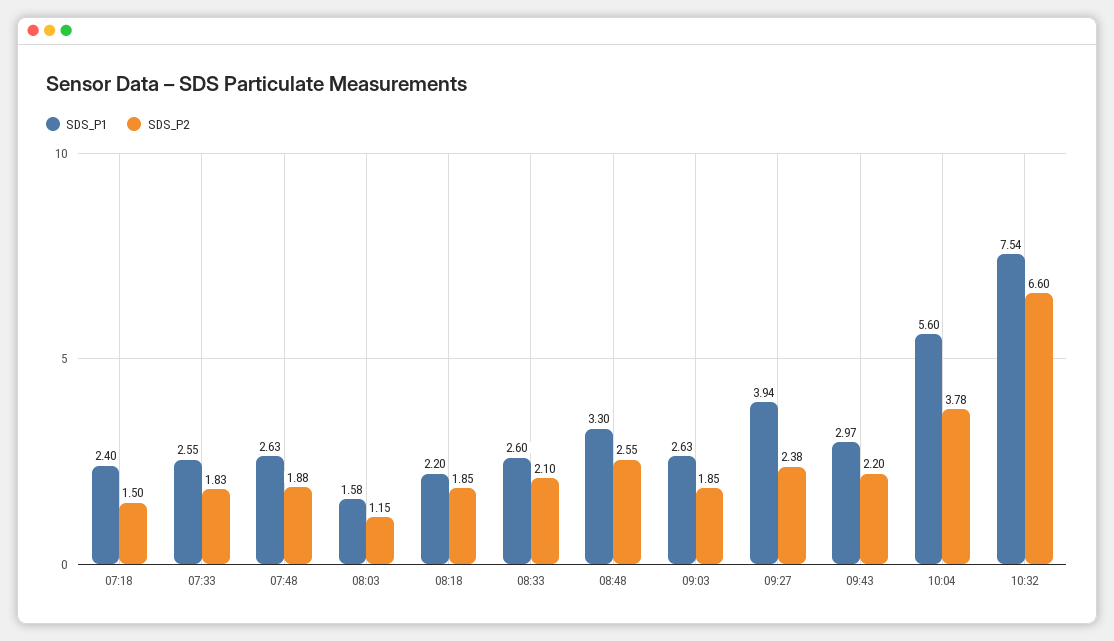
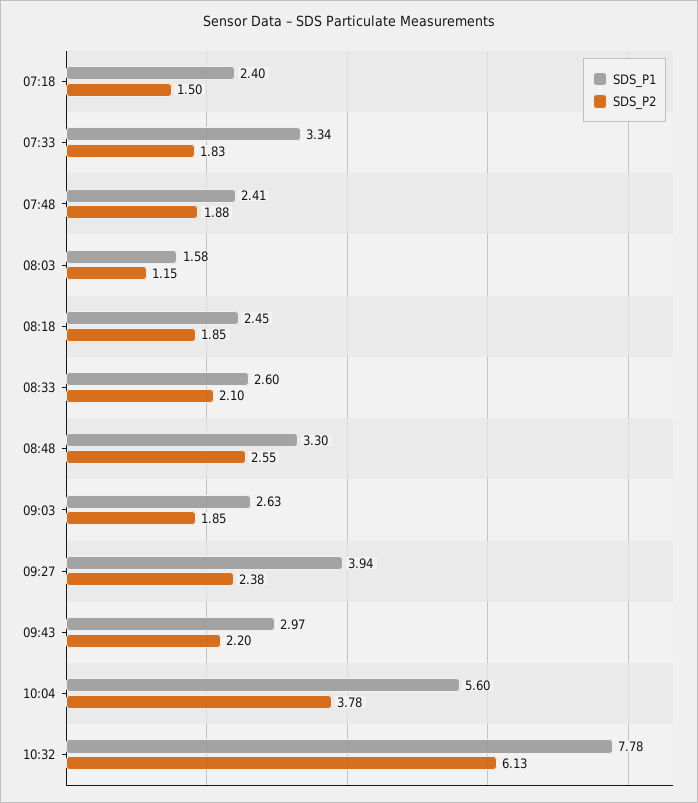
SDS_P1, 07:33: 2.55 -> 3.34
SDS_P1, 07:48: 2.63 -> 2.41
SDS_P1, 08:18: 2.2 -> 2.45
SDS_P1, 10:32: 7.54 -> 7.78
SDS_P2, 10:32: 6.6 -> 6.13

